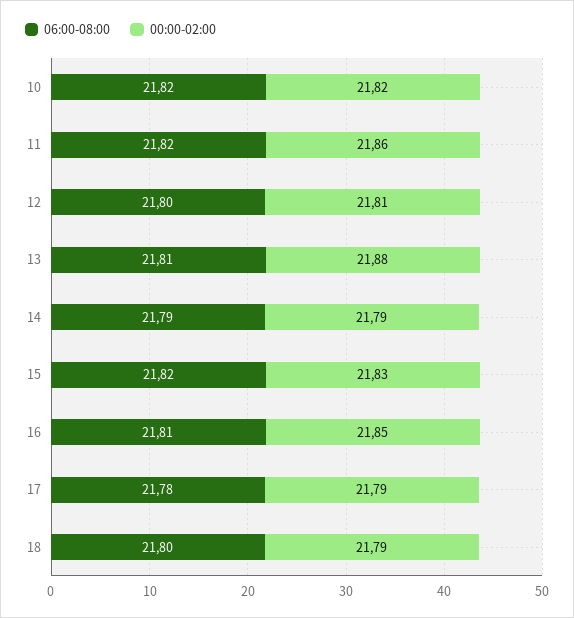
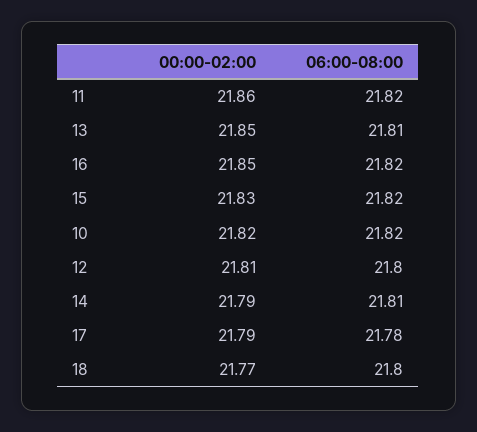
00:00-02:00, 13: 21.88 -> 21.85
06:00-08:00, 14: 21.79 -> 21.81
06:00-08:00, 16: 21.81 -> 21.82
00:00-02:00, 18: 21.79 -> 21.77

